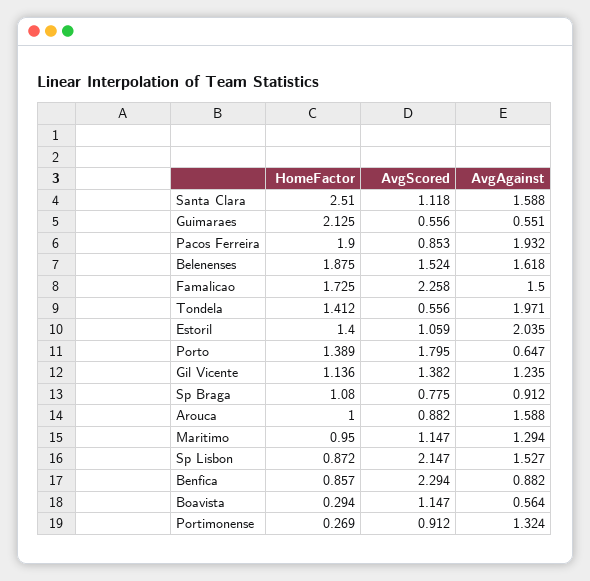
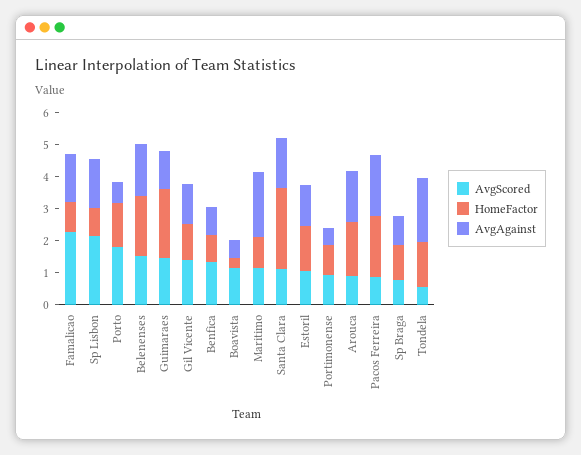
AvgScored, Guimaraes: 0.556 -> 1.5
AvgAgainst, Guimaraes: 0.551 -> 1.25
HomeFactor, Famalicao: 1.725 -> 1
AvgAgainst, Estoril: 2.035 -> 1.25
HomeFactor, Arouca: 1 -> 1.75
AvgAgainst, Maritimo: 1.294 -> 2
AvgScored, Benfica: 2.294 -> 1.25
HomeFactor, Portimonense: 0.269 -> 1
AvgAgainst, Portimonense: 1.324 -> 0.5

